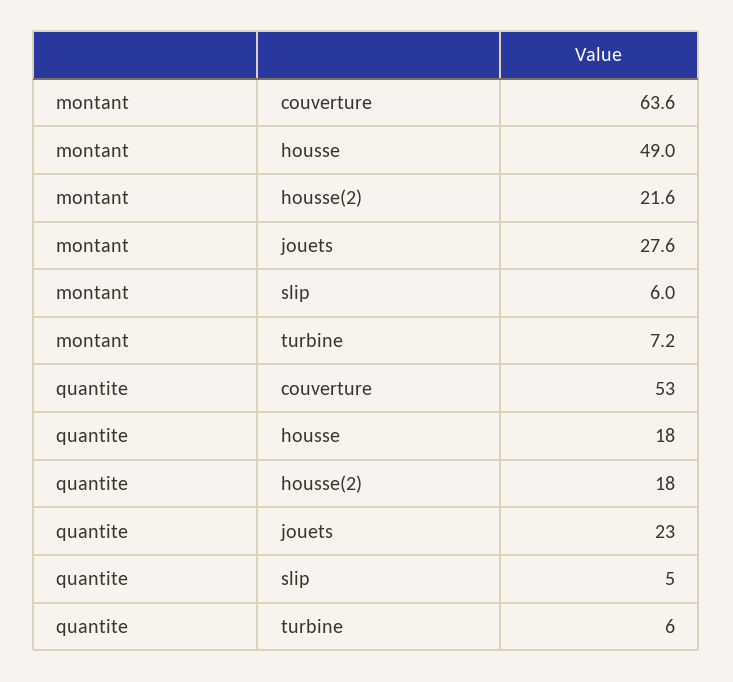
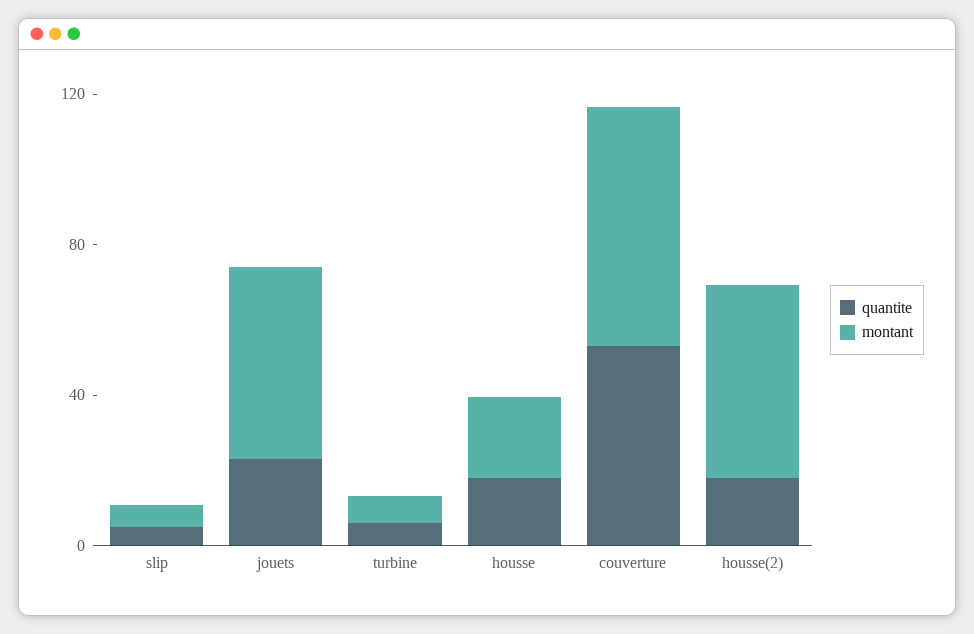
montant, housse: 49 -> 20
montant, housse(2): 21.6 -> 50
montant, jouets: 27.6 -> 50

